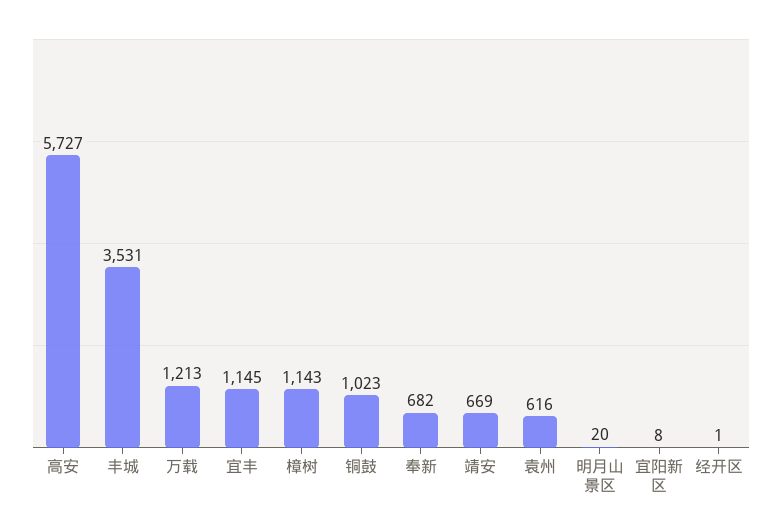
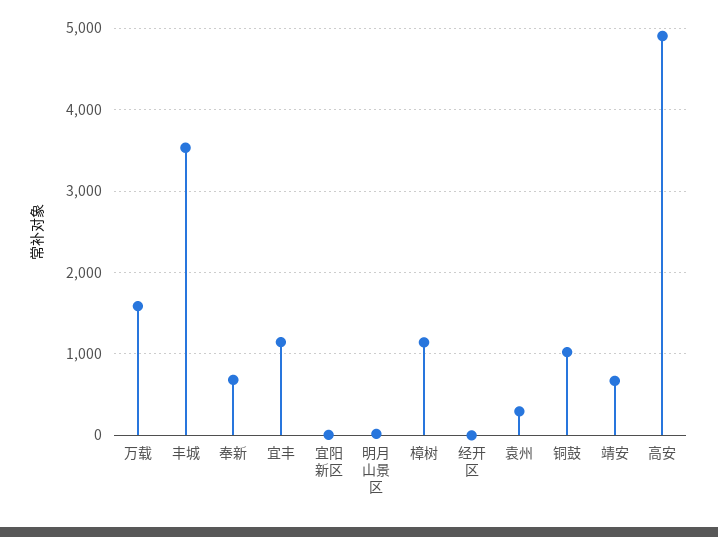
高安: 5727 -> 4900
万载: 1213 -> 1600
袁州: 616 -> 300

